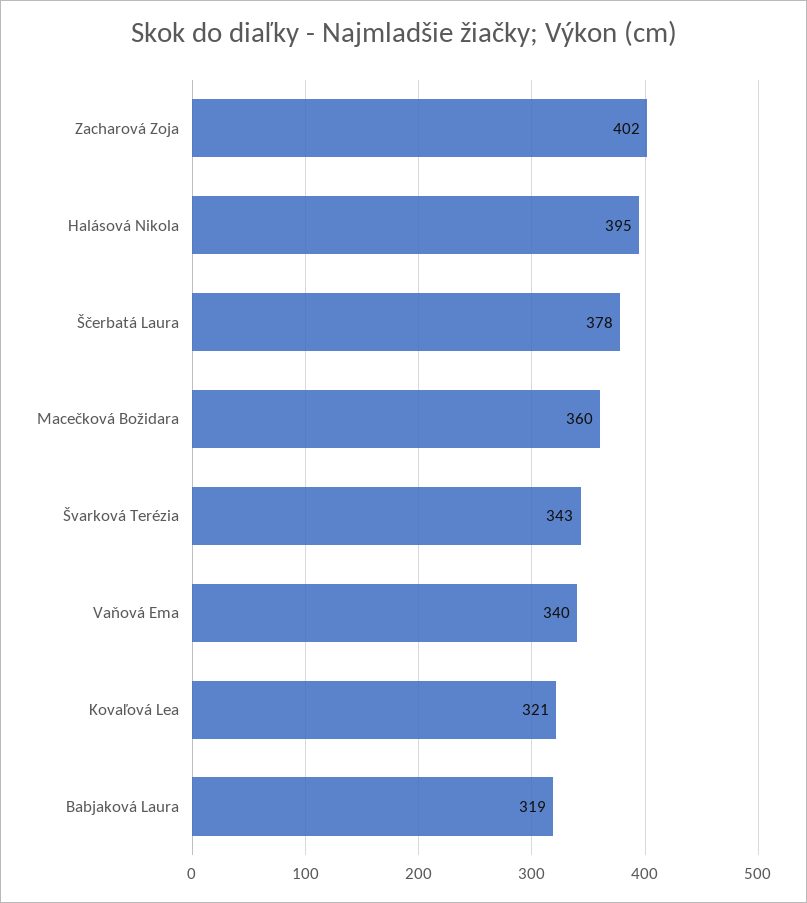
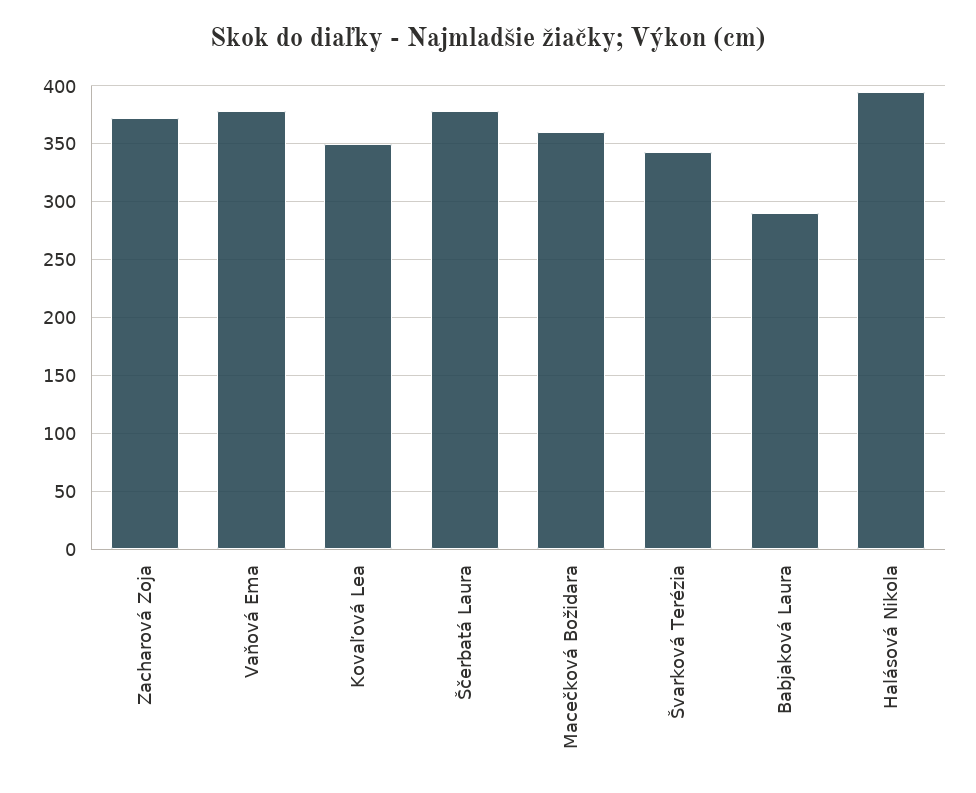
Zacharová Zoja: 402 -> 370
Vaňová Ema: 340 -> 380
Kovaľová Lea: 321 -> 350
Babjaková Laura: 319 -> 290

